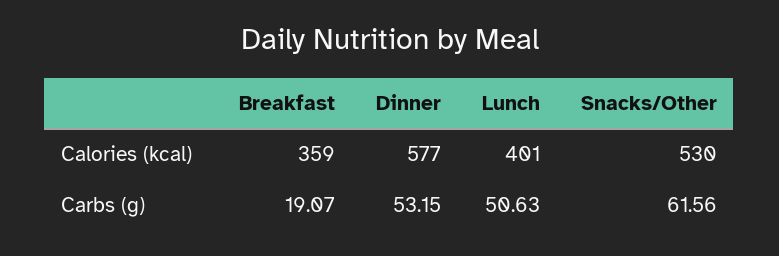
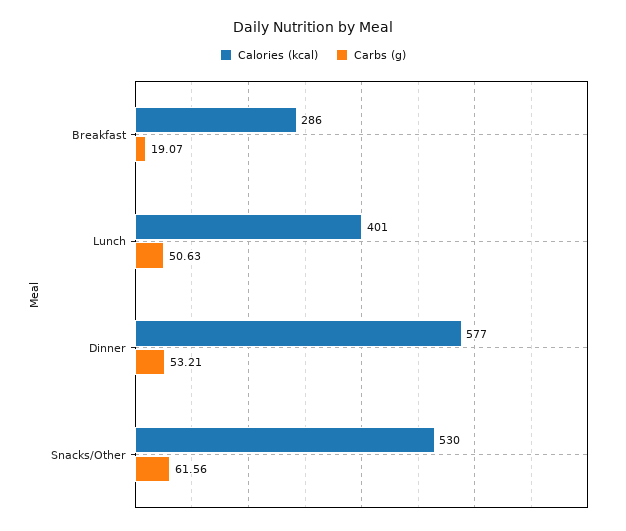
Calories (kcal), Breakfast: 359 -> 286
Carbs (g), Dinner: 53.15 -> 53.21

